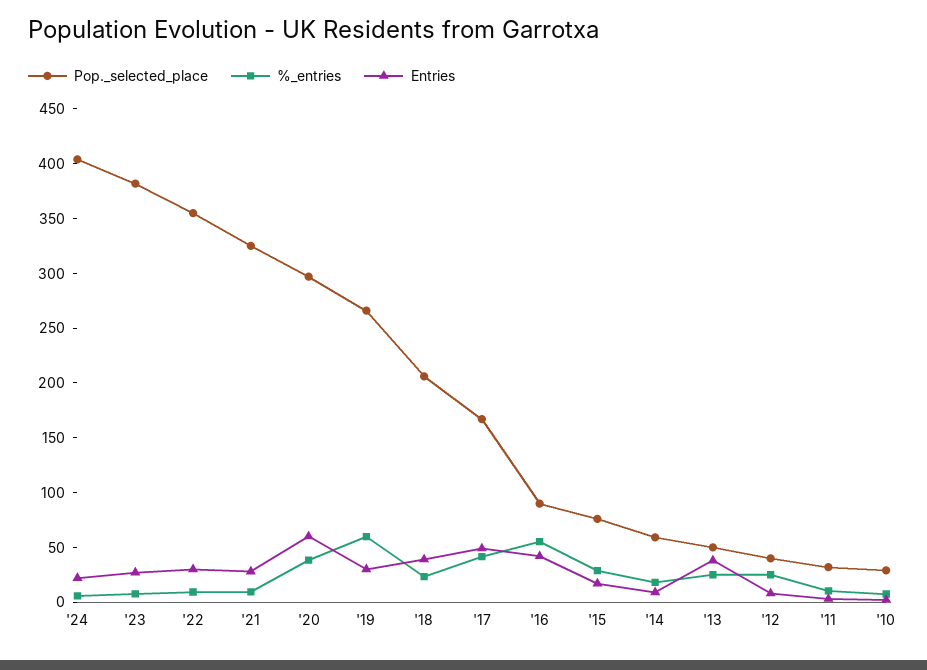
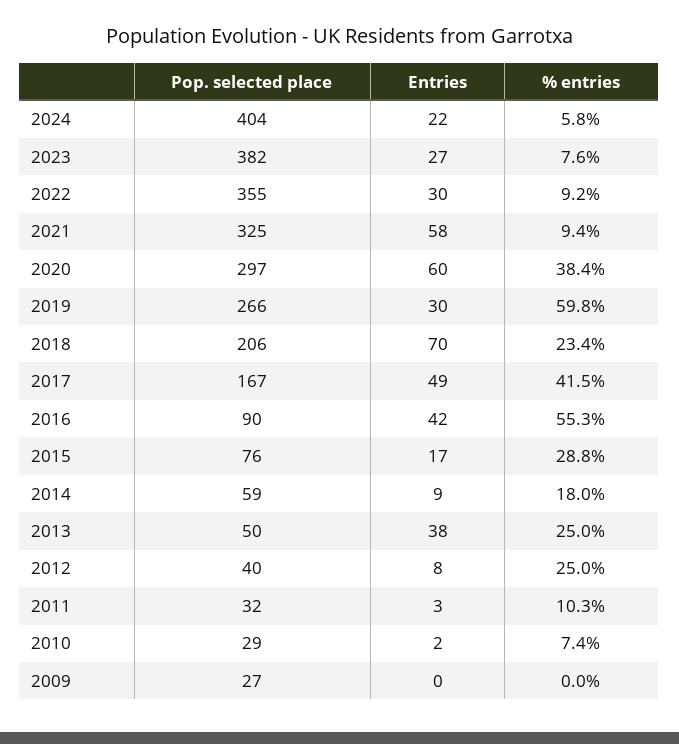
Entries, '21: 30 -> 58
Entries, '18: 40 -> 70
Pop._selected_place, 2009: none -> 27
Entries, 2009: none -> 0
%_entries, 2009: none -> 0

